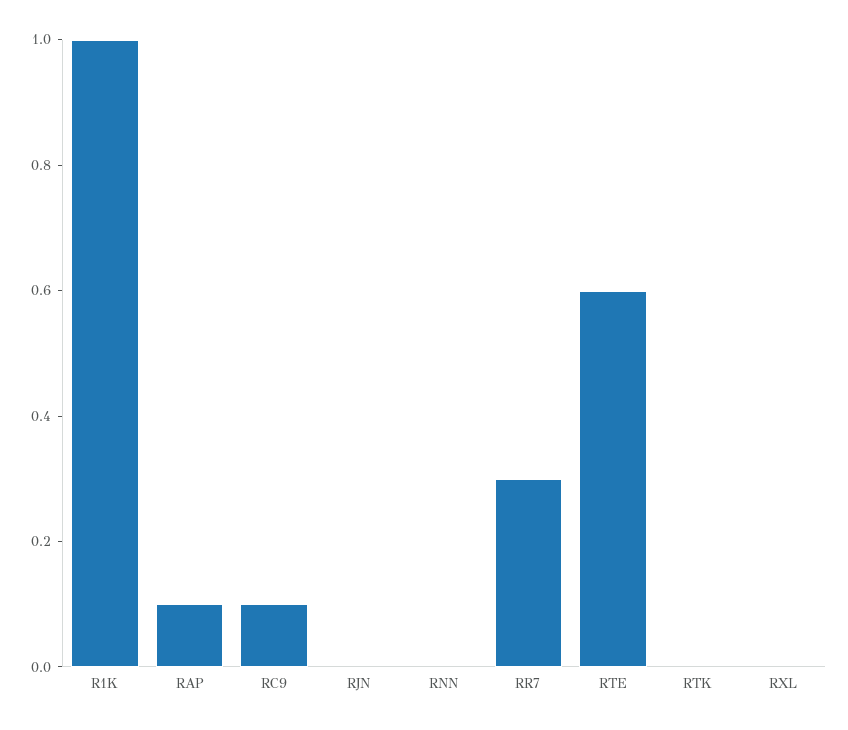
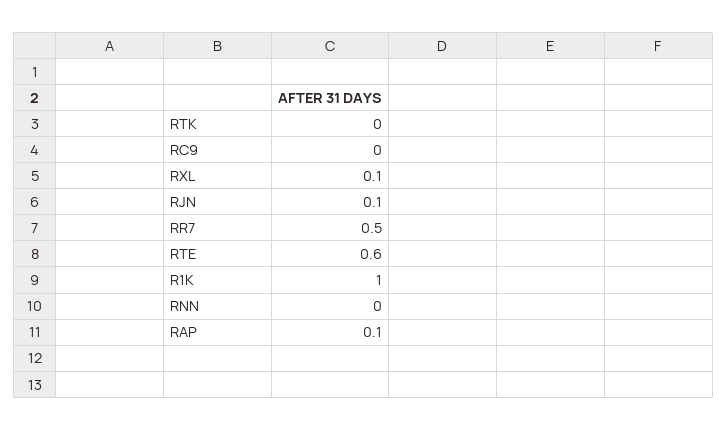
RC9: 0.1 -> 0
RJN: 0 -> 0.1
RR7: 0.3 -> 0.5
RXL: 0 -> 0.1

